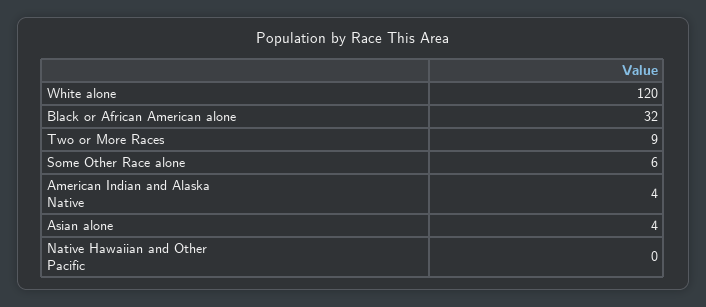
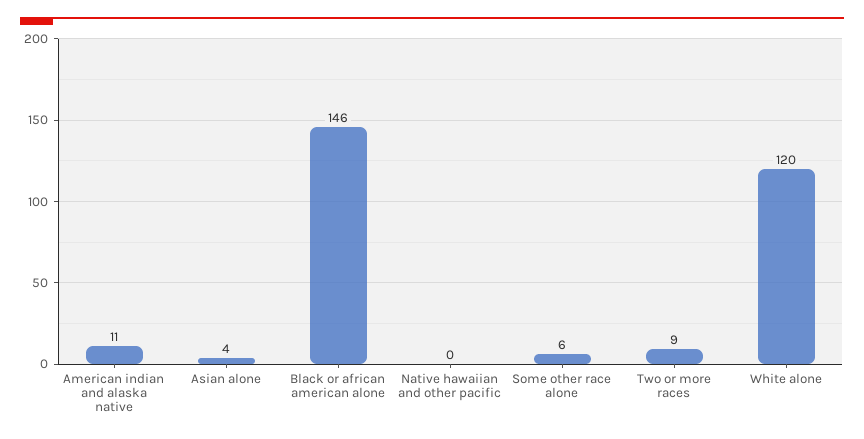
Black or African American alone: 32 -> 146
American Indian and Alaska Native: 4 -> 11

